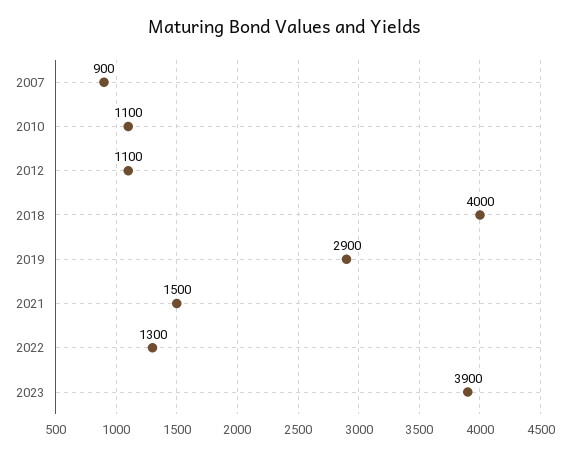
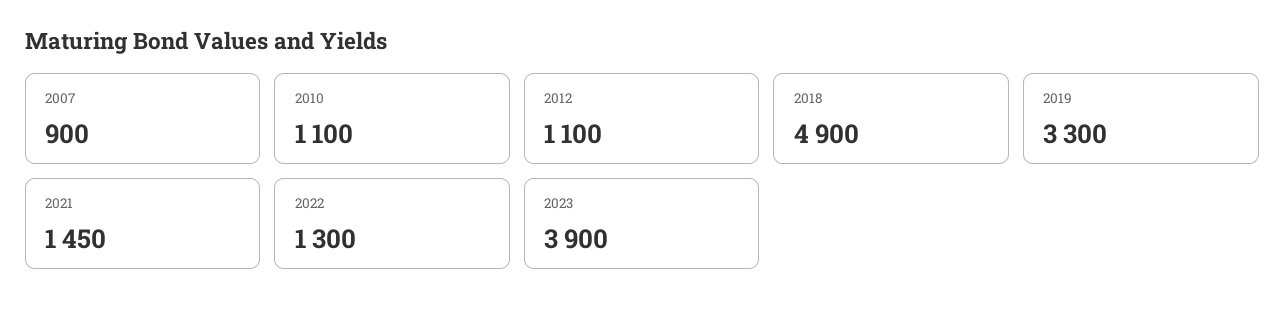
2018: 4000 -> 4900
2019: 2900 -> 3300
2021: 1500 -> 1450

